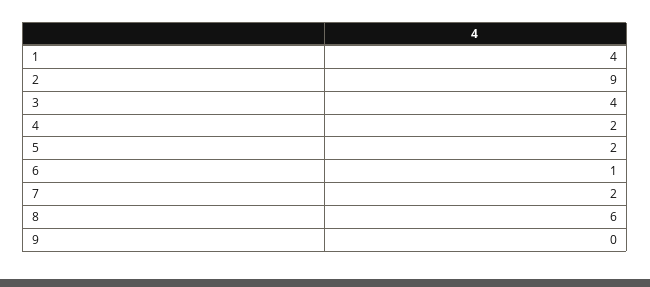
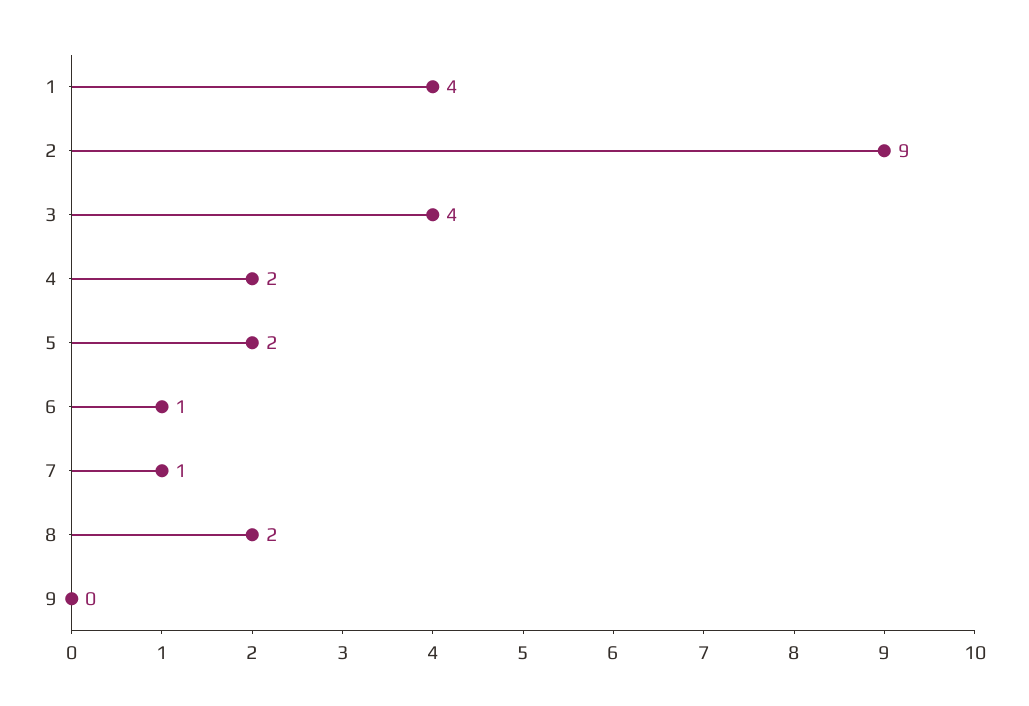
7: 2 -> 1
8: 6 -> 2

